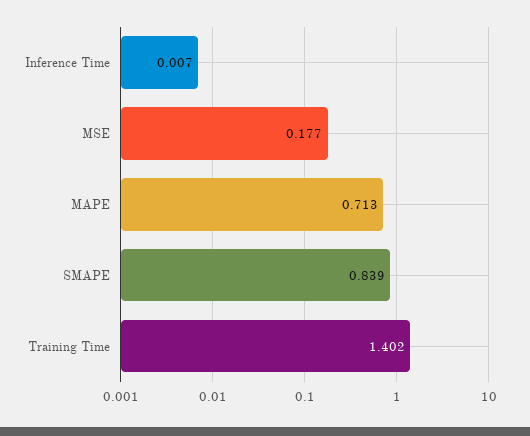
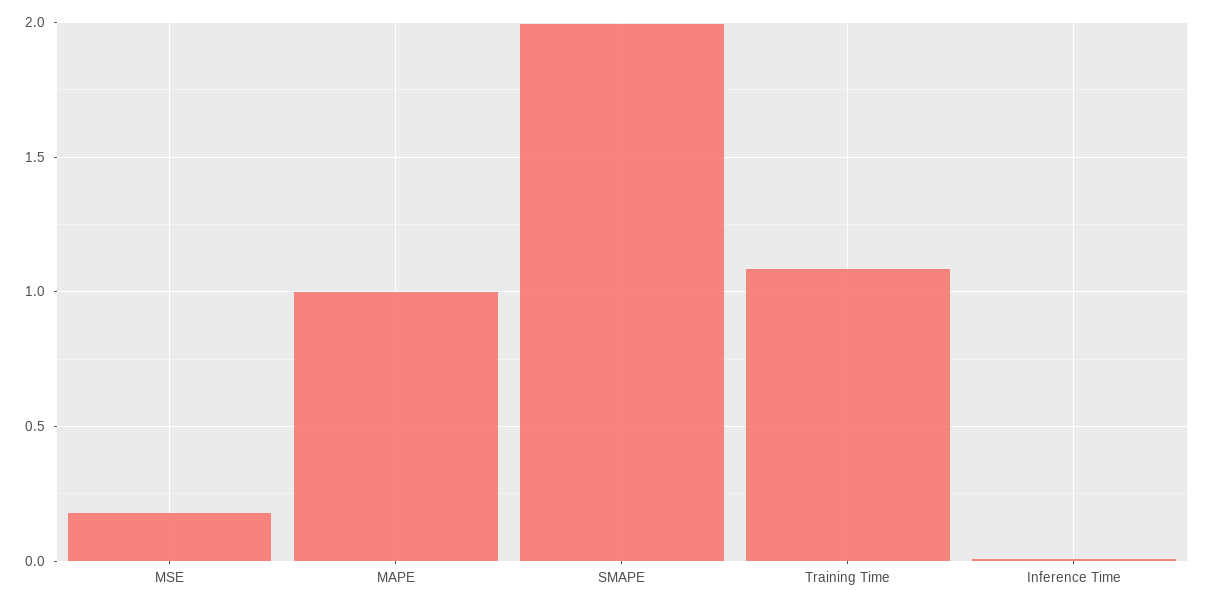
MAPE: 0.713 -> 1
SMAPE: 0.839 -> 2
Training Time: 1.402 -> 1.1

